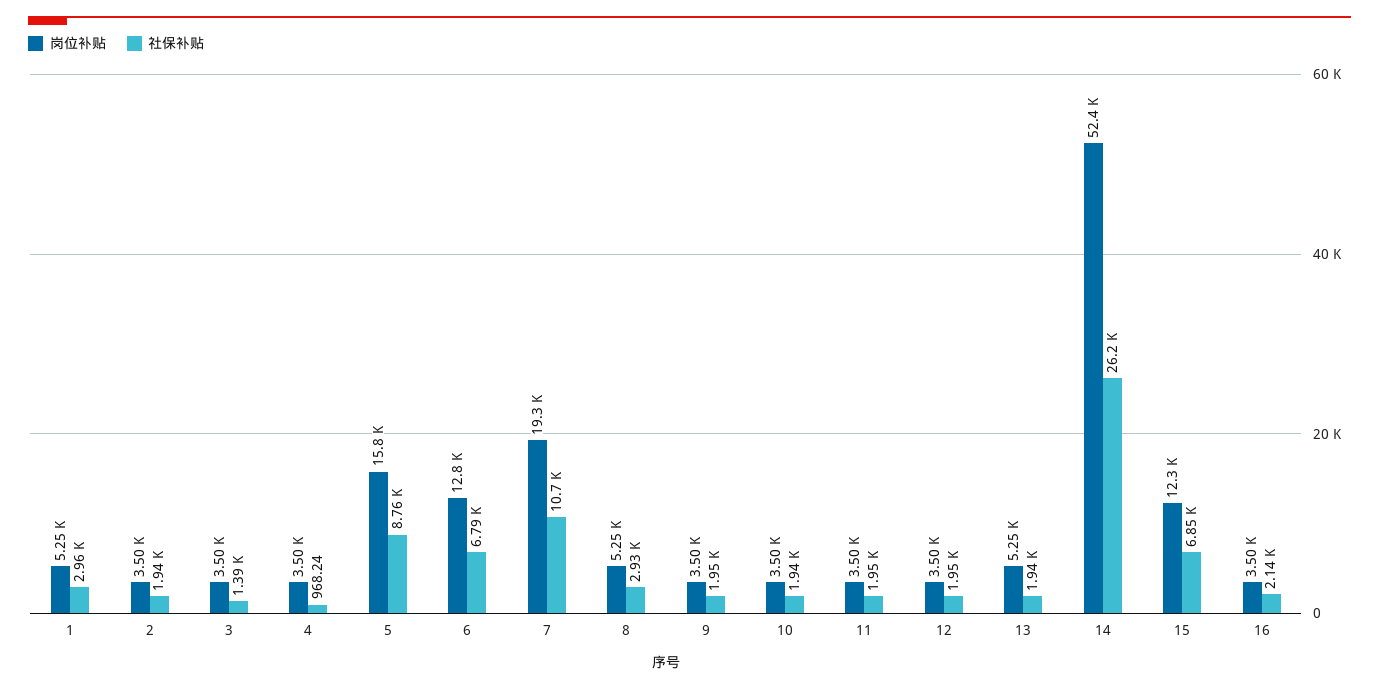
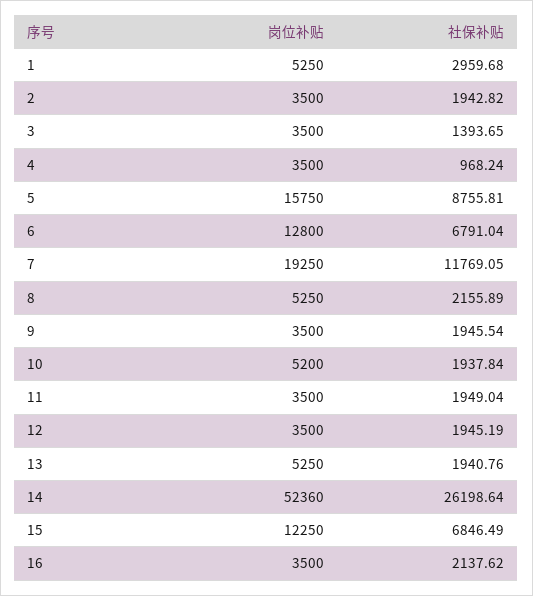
社保补贴, 7: 10700 -> 11769.05
社保补贴, 8: 2930 -> 2155.89
岗位补贴, 10: 3500 -> 5200

